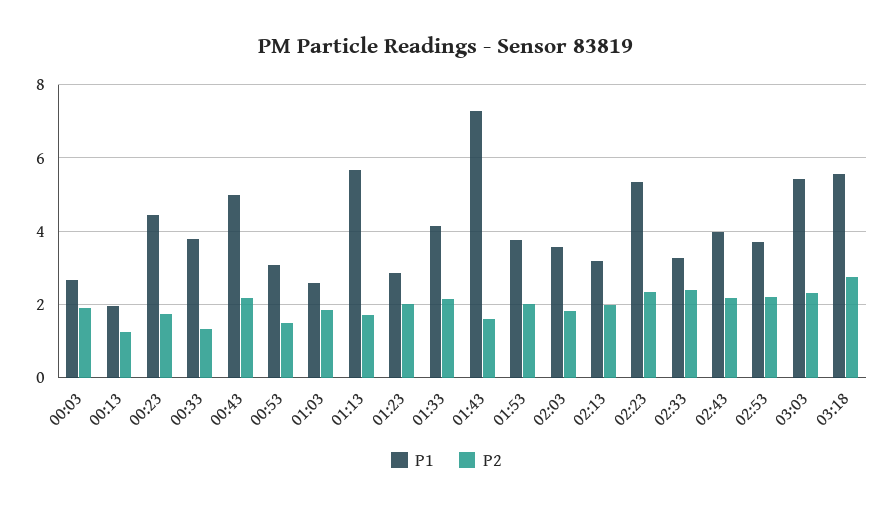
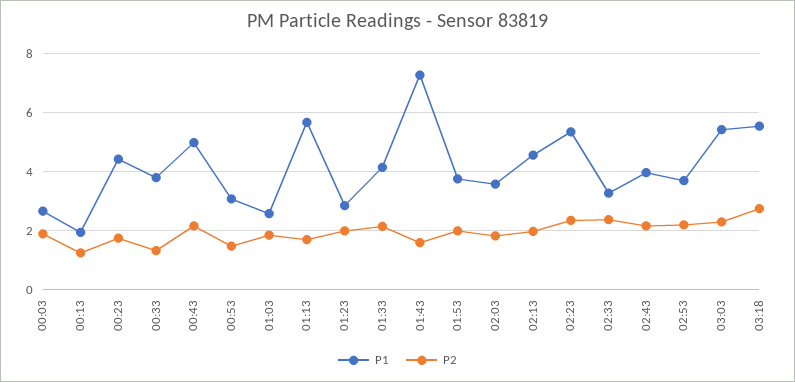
P1, 02:13: 3.2 -> 4.5

